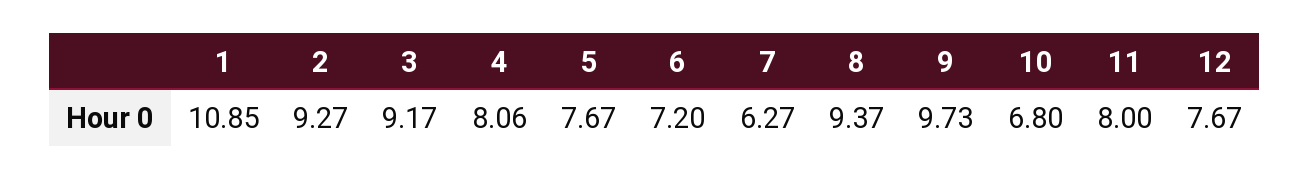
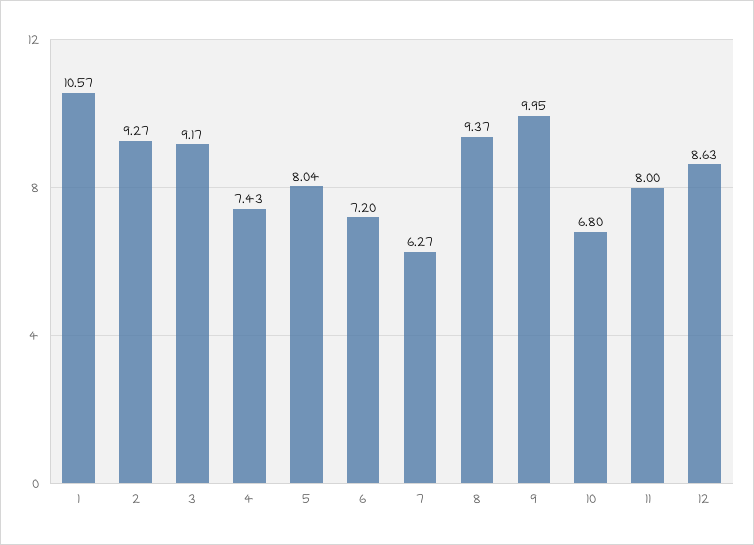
1: 10.85 -> 10.57
4: 8.06 -> 7.43
5: 7.67 -> 8.04
9: 9.73 -> 9.95
12: 7.67 -> 8.63

